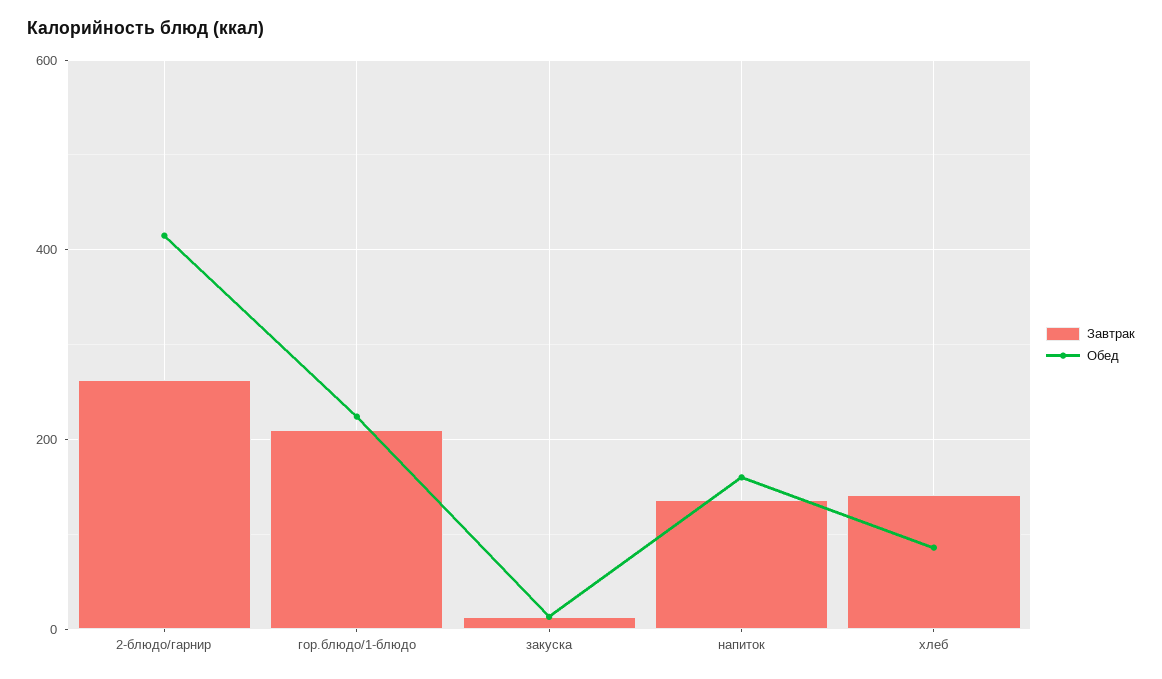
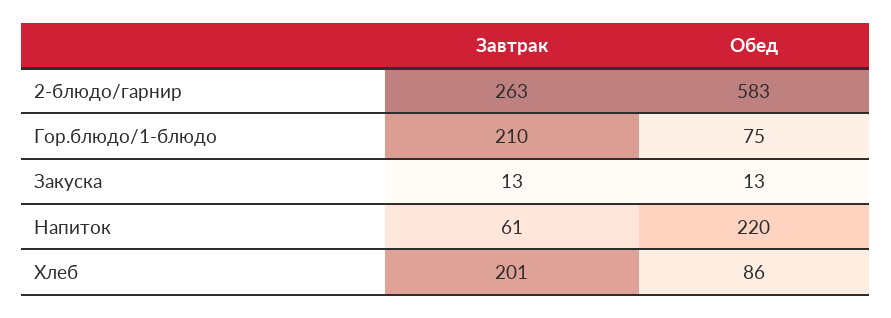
Обед, 2-блюдо/гарнир: 420 -> 583
Обед, гор.блюдо/1-блюдо: 220 -> 75
Завтрак, напиток: 140 -> 61
Обед, напиток: 160 -> 220
Завтрак, хлеб: 140 -> 201

